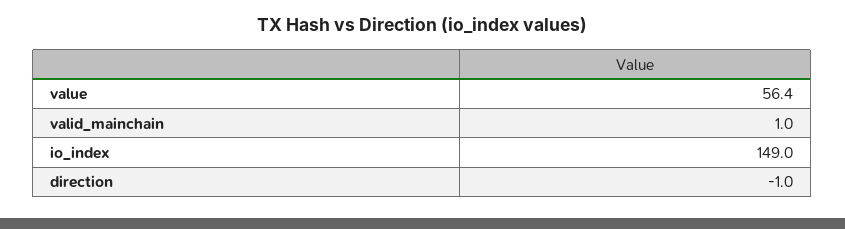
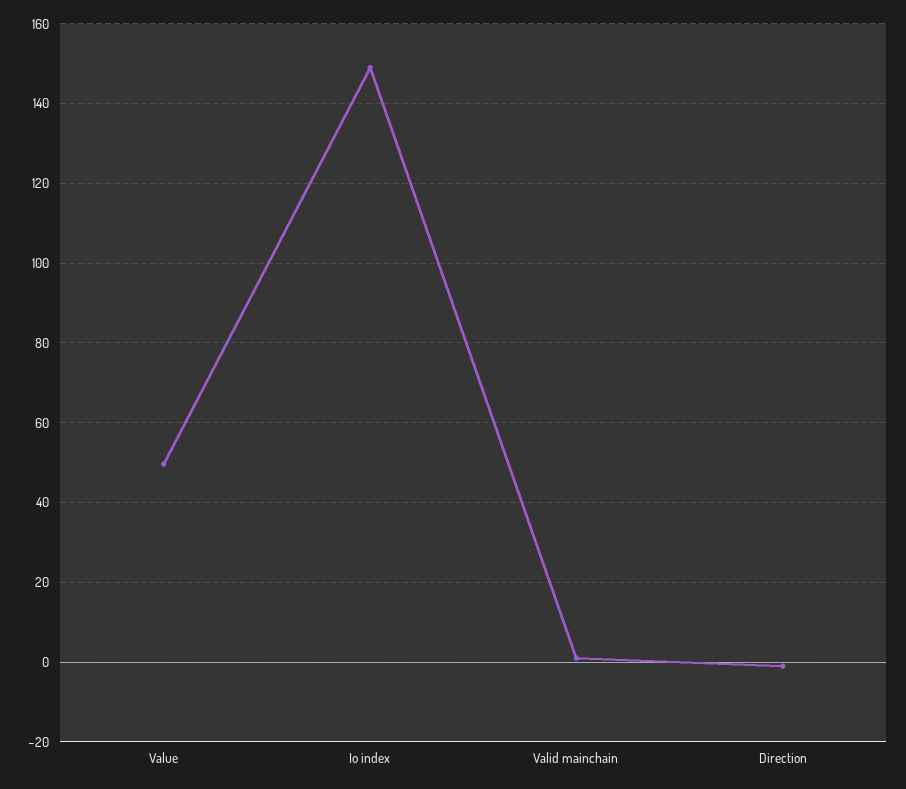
value: 56.4 -> 50

